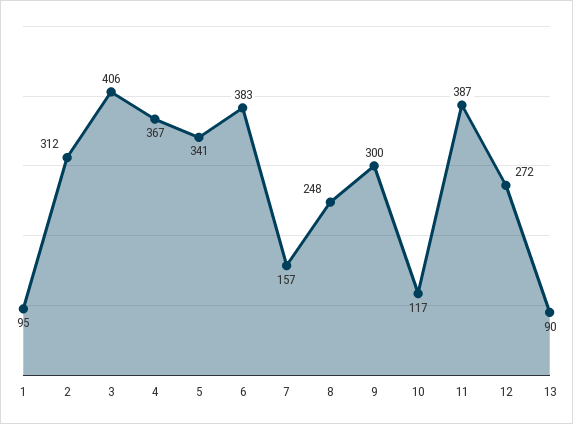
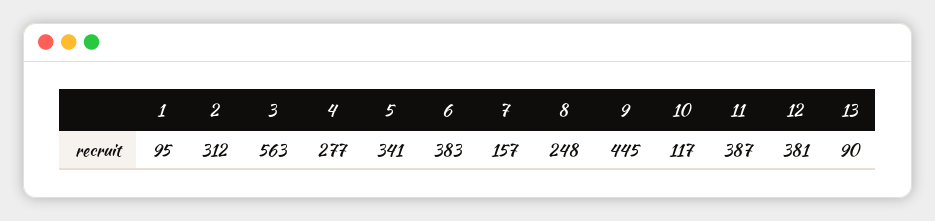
3: 406 -> 563
4: 367 -> 277
9: 300 -> 445
12: 272 -> 381

